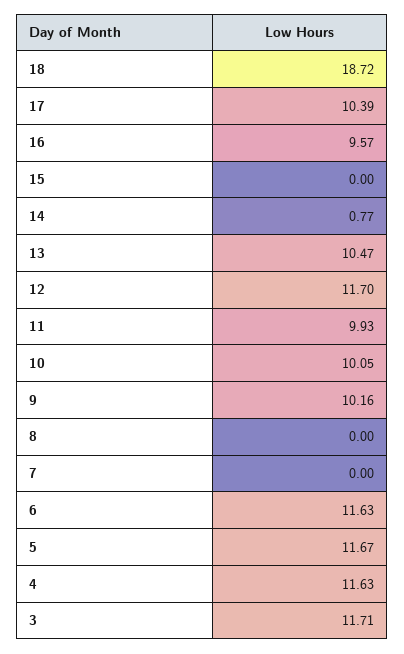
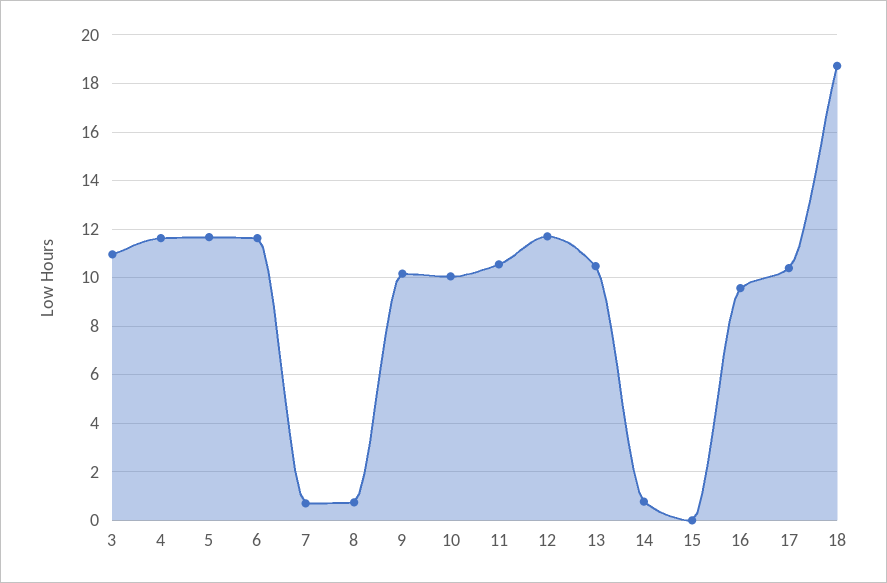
11: 9.93 -> 10.5
8: 0 -> 0.75
7: 0 -> 0.75
3: 11.71 -> 11

